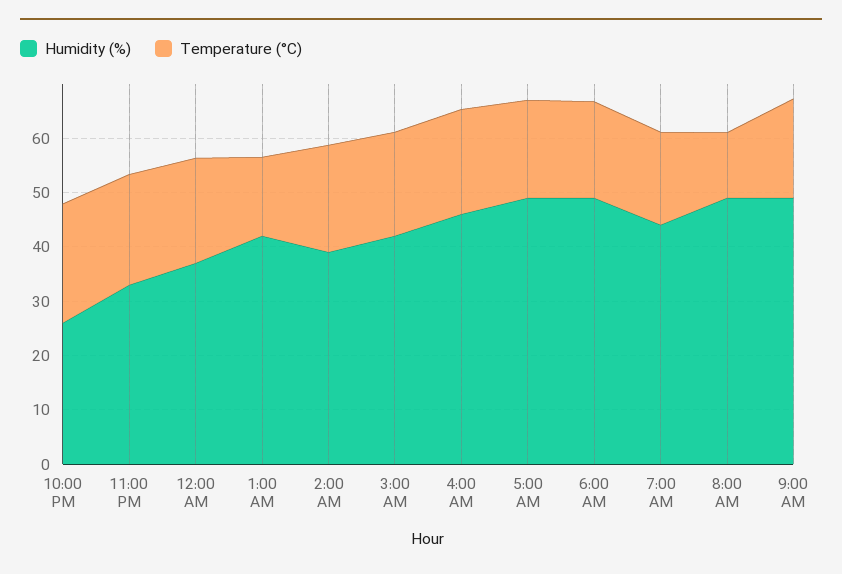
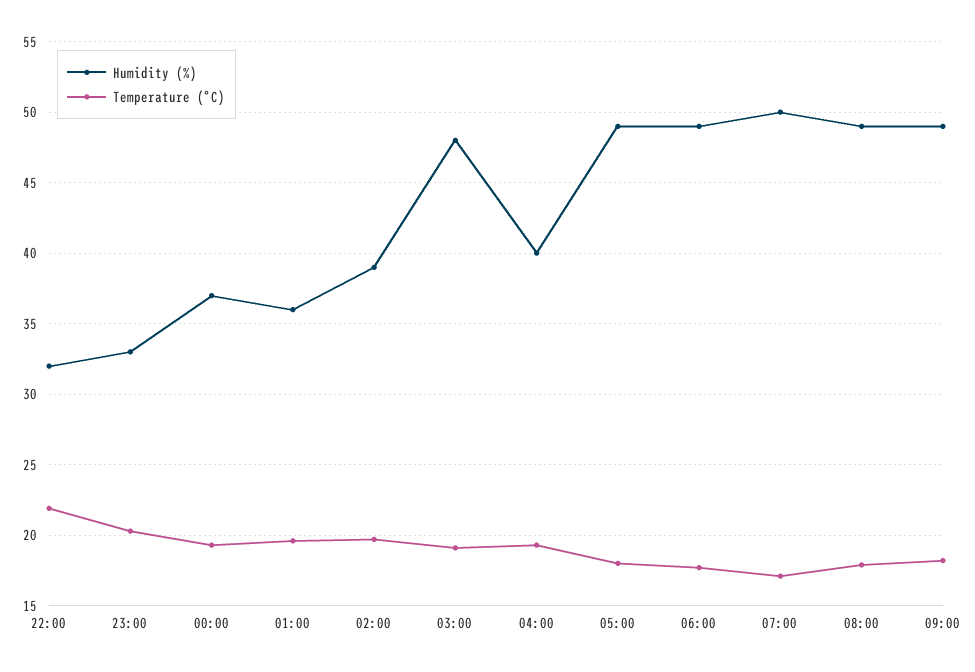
Humidity (%), 10:00 PM: 26 -> 32
Humidity (%), 1:00 AM: 42 -> 36
Temperature (°C), 1:00 AM: 14 -> 19.5
Humidity (%), 3:00 AM: 42 -> 48
Humidity (%), 4:00 AM: 46 -> 40
Humidity (%), 7:00 AM: 44 -> 50
Temperature (°C), 8:00 AM: 12 -> 18

